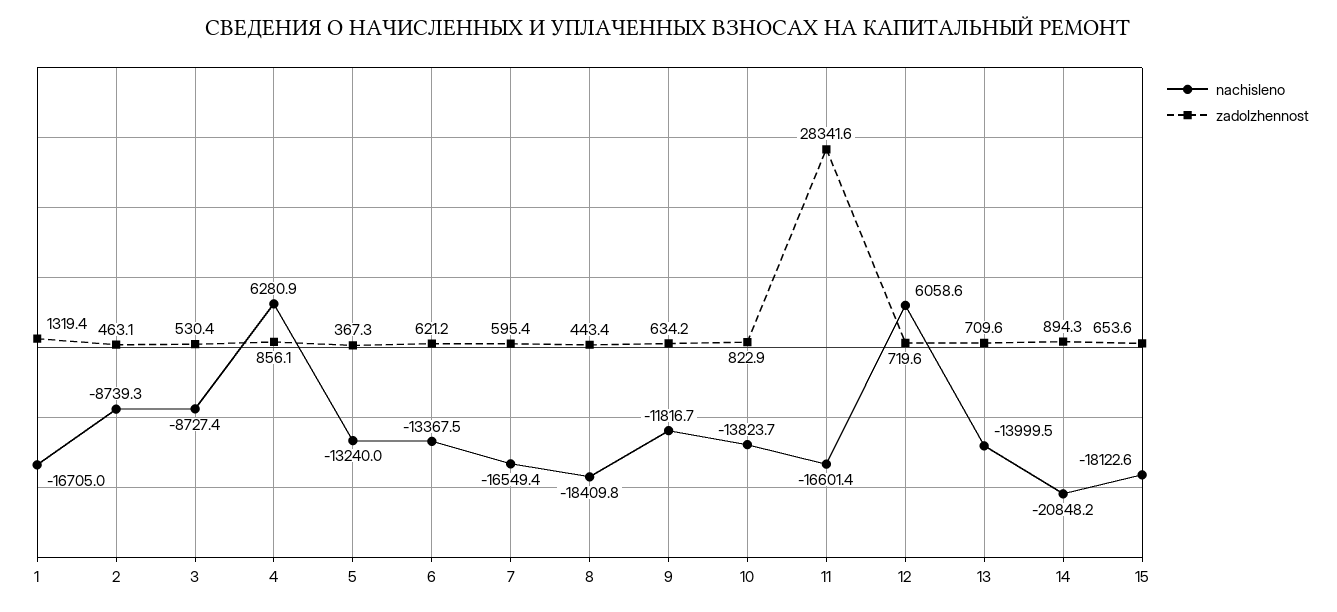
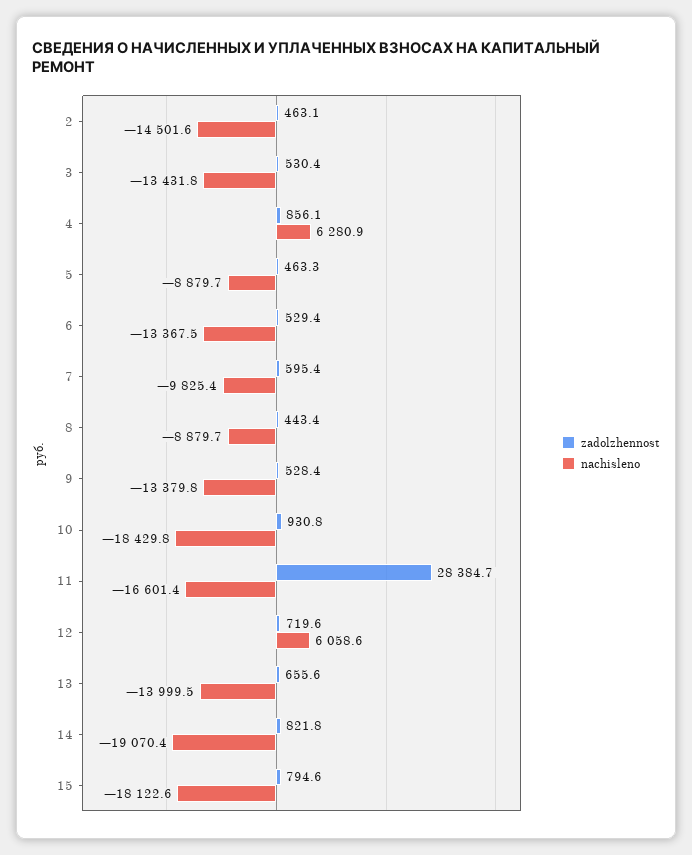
nachisleno, 1: -16705 -> none
zadolzhennost, 1: 1319.4 -> none
nachisleno, 2: -8739.3 -> -14501.6
nachisleno, 3: -8727.4 -> -13431.8
nachisleno, 5: -13240 -> -8879.7
zadolzhennost, 5: 367.3 -> 463.3
zadolzhennost, 6: 621.2 -> 529.4
nachisleno, 7: -16549.4 -> -9825.4
nachisleno, 8: -18409.8 -> -8879.7
nachisleno, 9: -11816.7 -> -13379.8
zadolzhennost, 9: 634.2 -> 528.4
nachisleno, 10: -13823.7 -> -18429.8
zadolzhennost, 10: 822.9 -> 930.8
zadolzhennost, 11: 28341.6 -> 28384.7
zadolzhennost, 13: 709.6 -> 655.6
nachisleno, 14: -20848.2 -> -19070.4
zadolzhennost, 14: 894.3 -> 821.8
zadolzhennost, 15: 653.6 -> 794.6

